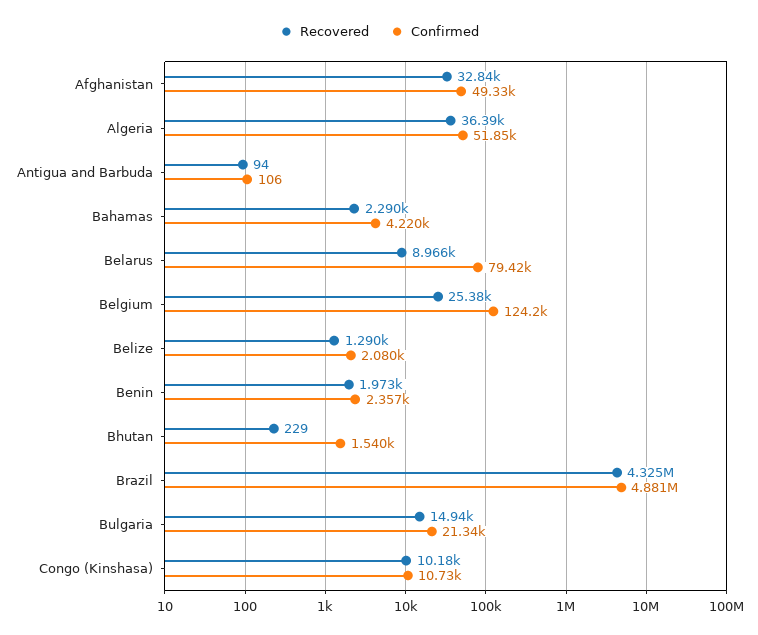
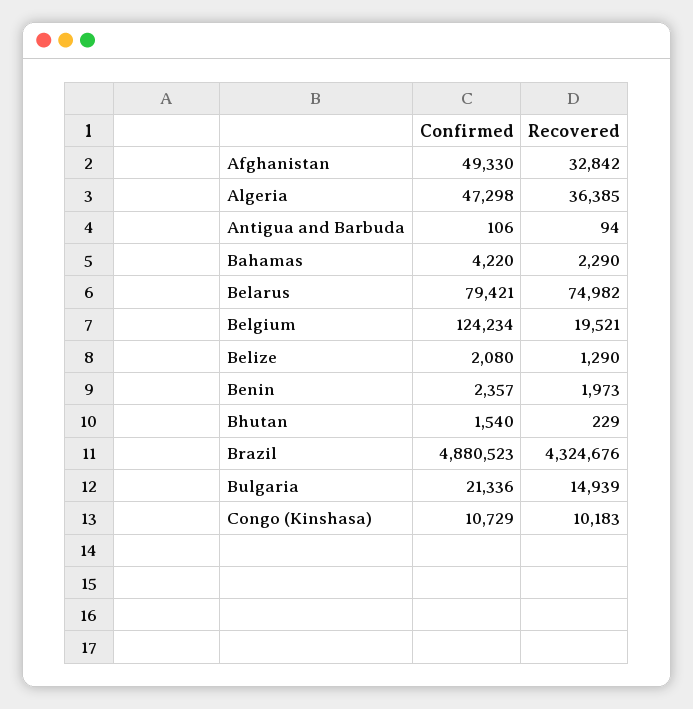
Confirmed, Algeria: 51850 -> 47298
Recovered, Belarus: 8966 -> 74982
Recovered, Belgium: 25380 -> 19521

